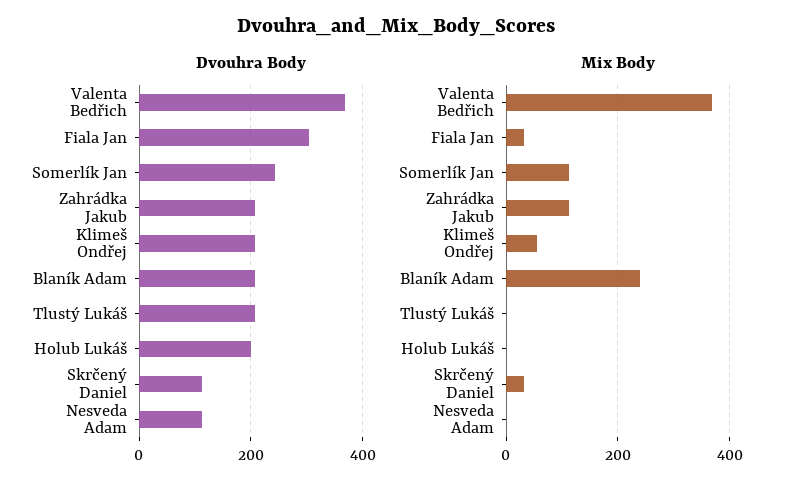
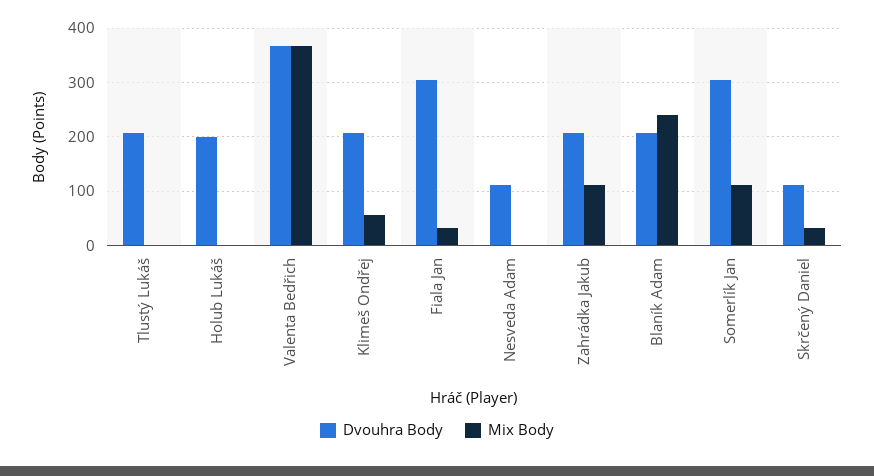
Dvouhra Body, Somerlík Jan: 240 -> 300

